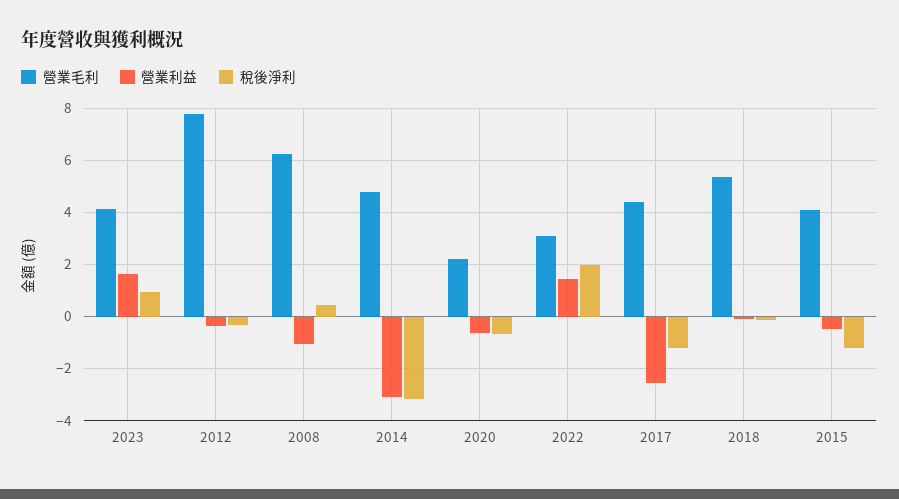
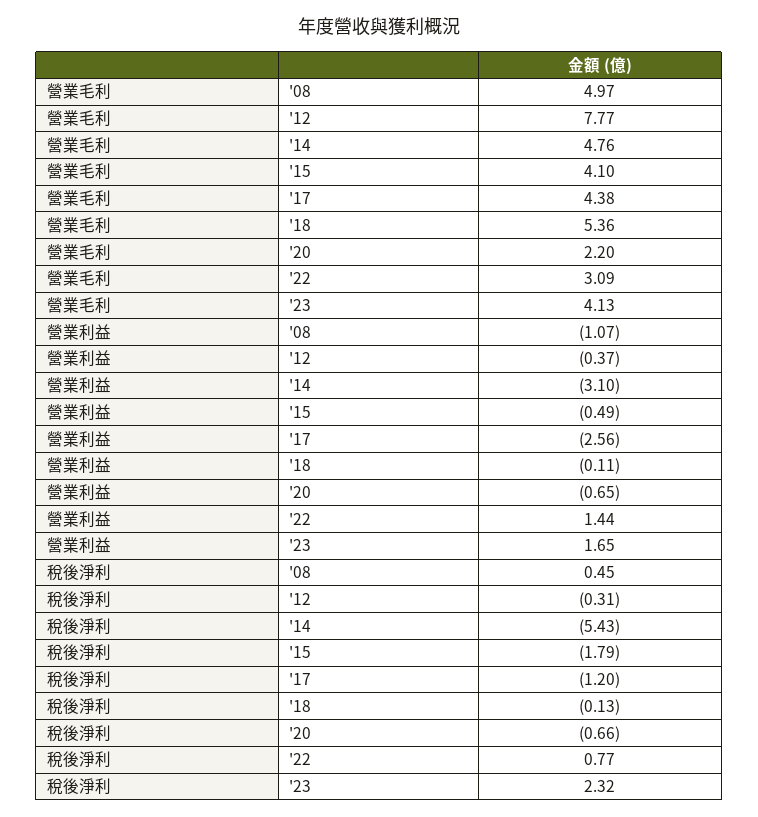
稅後淨利, 2023: 1 -> 2.32
營業毛利, 2008: 6.25 -> 4.97
稅後淨利, 2014: -3.25 -> -5.43
稅後淨利, 2022: 2 -> 0.77
稅後淨利, 2015: -1.25 -> -1.79

